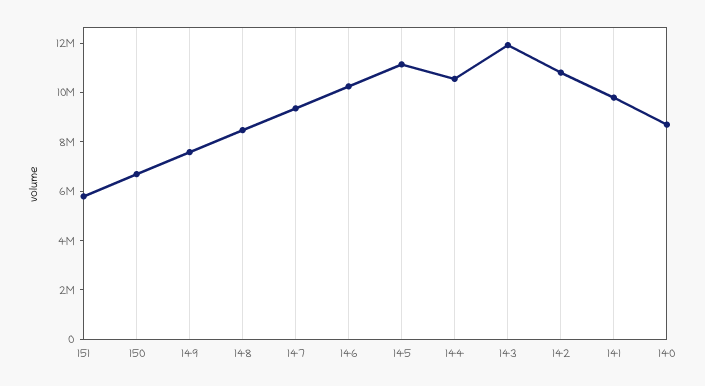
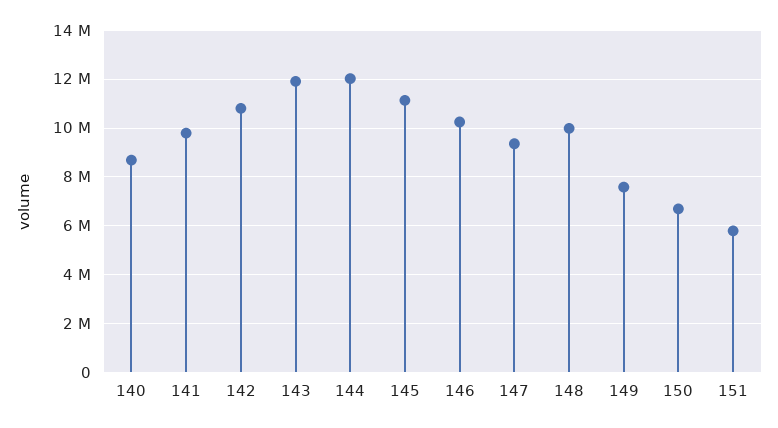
148: 8500000 -> 10000000
144: 10500000 -> 12000000

